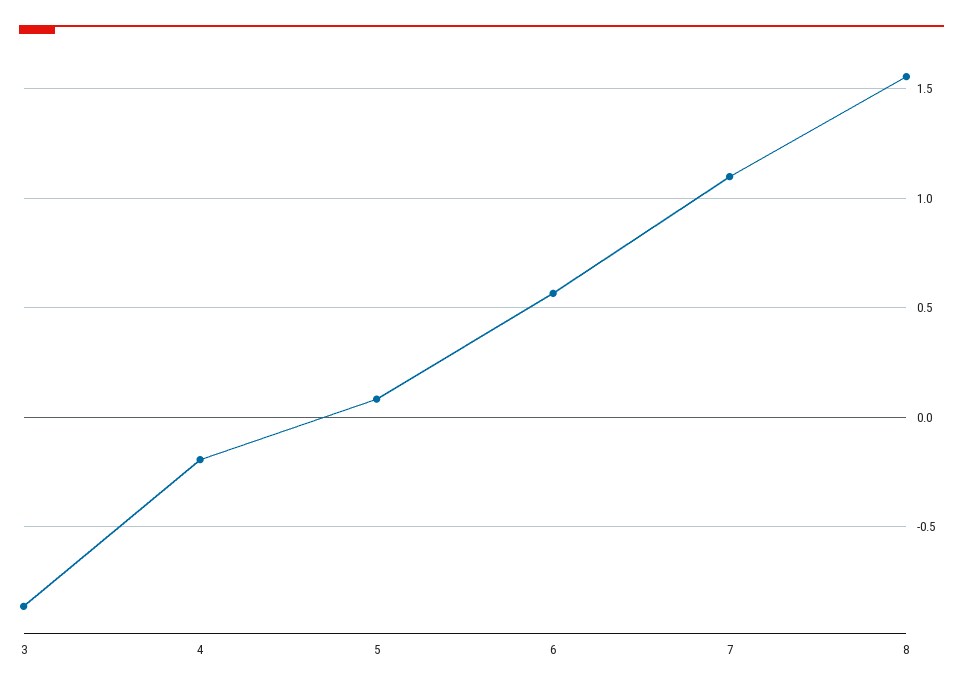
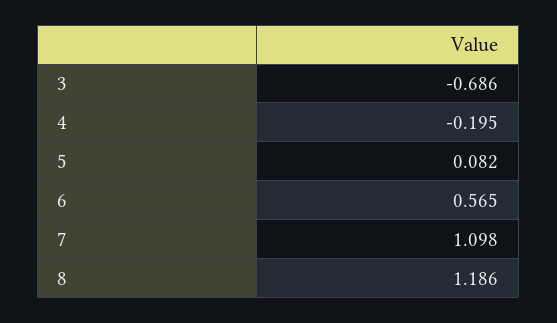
3: -0.85 -> -0.686
8: 1.55 -> 1.186

